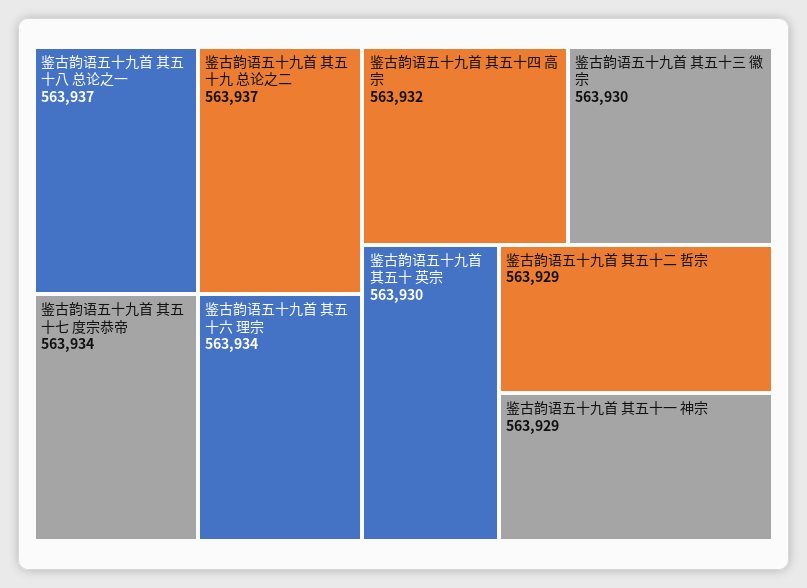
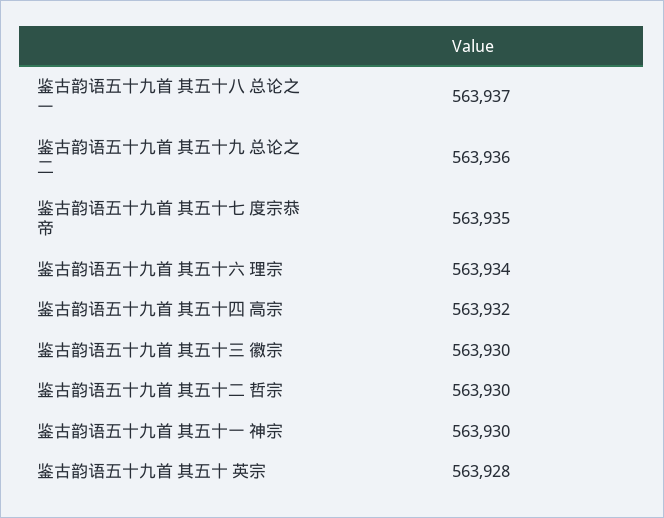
鉴古韵语五十九首 其五十九 总论之二: 563937 -> 563936
鉴古韵语五十九首 其五十七 度宗恭帝: 563934 -> 563935
鉴古韵语五十九首 其五十 英宗: 563930 -> 563928
鉴古韵语五十九首 其五十二 哲宗: 563929 -> 563930
鉴古韵语五十九首 其五十一 神宗: 563929 -> 563930

